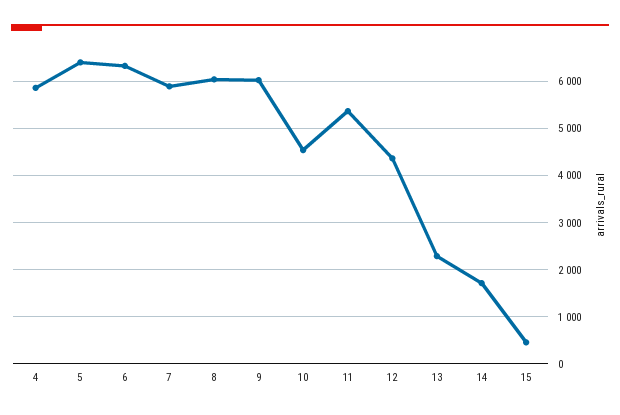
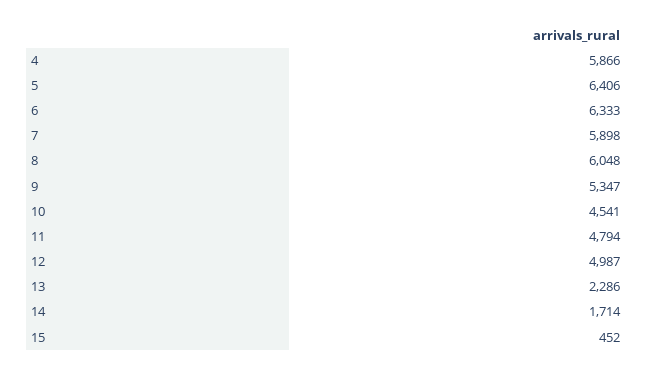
9: 6000 -> 5347
11: 5400 -> 4794
12: 4400 -> 4987

